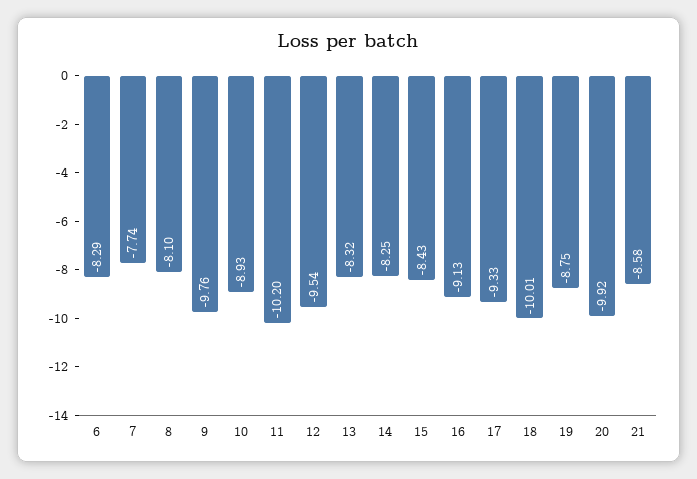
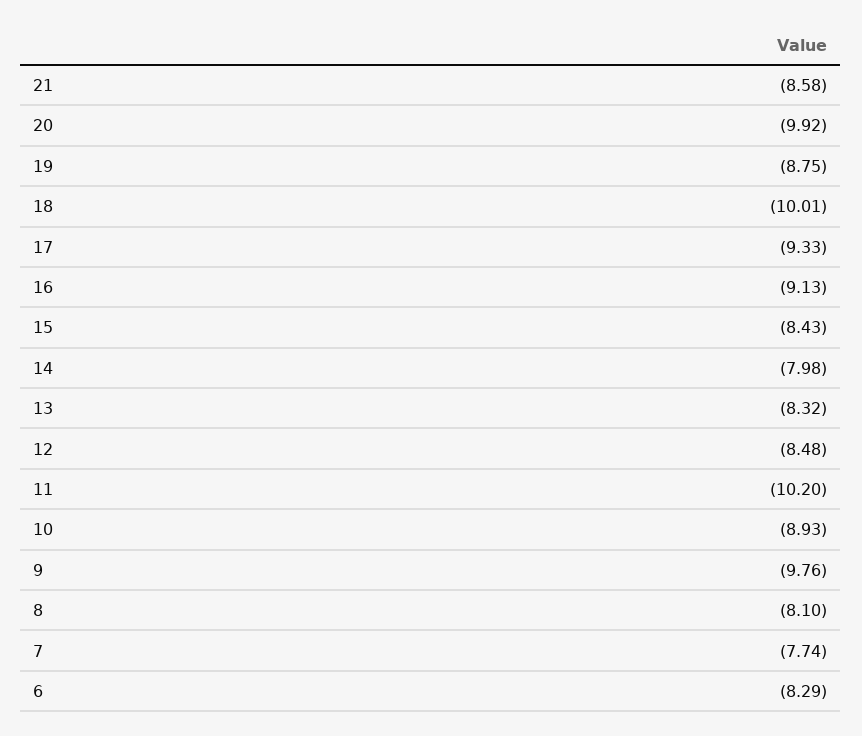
12: -9.54 -> -8.48
14: -8.25 -> -7.98

